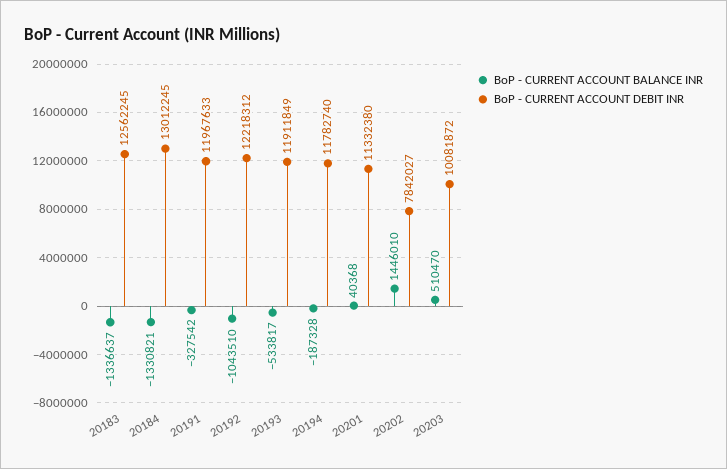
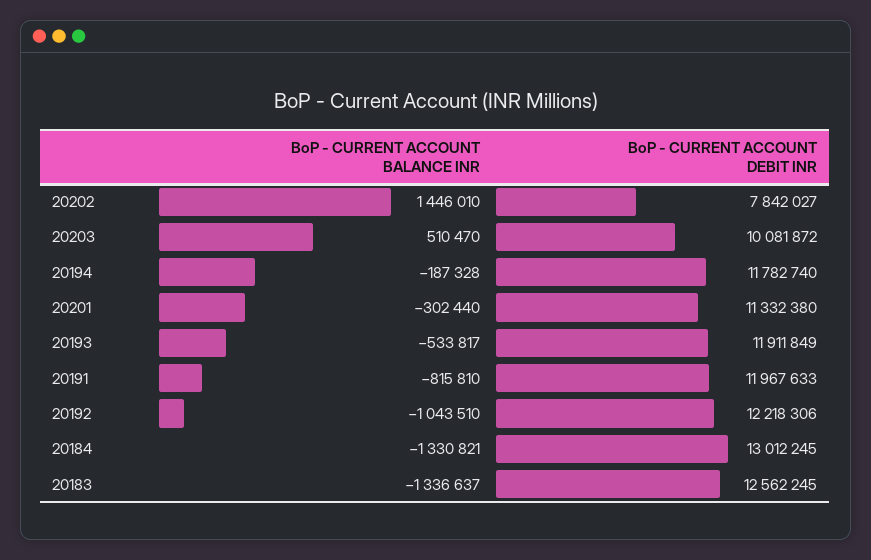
BoP - CURRENT ACCOUNT BALANCE INR, 20191: -327542 -> -815810
BoP - CURRENT ACCOUNT DEBIT INR, 20192: 12218312 -> 12218306
BoP - CURRENT ACCOUNT BALANCE INR, 20201: 40368 -> -302440

